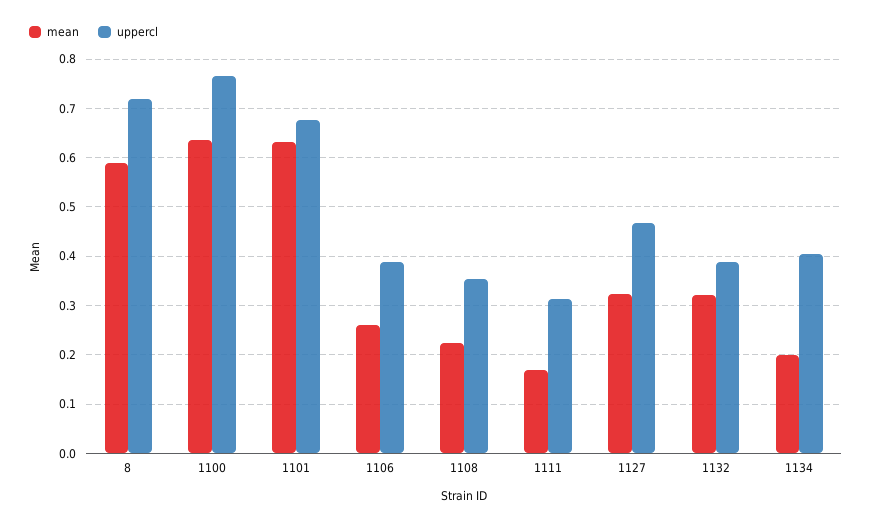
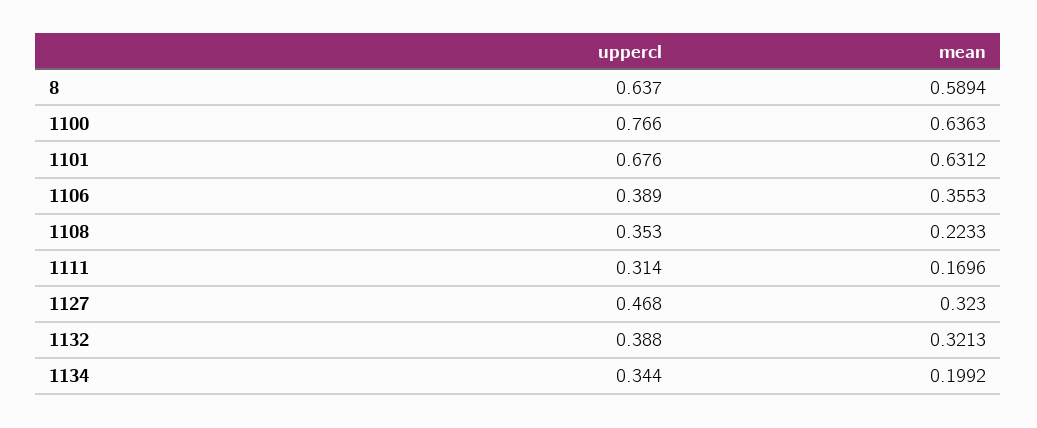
uppercl, 8: 0.72 -> 0.637
mean, 1106: 0.26 -> 0.3553
uppercl, 1134: 0.4 -> 0.344

